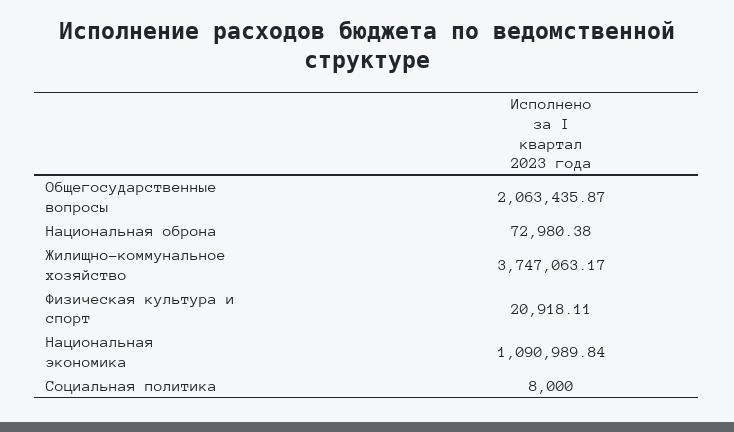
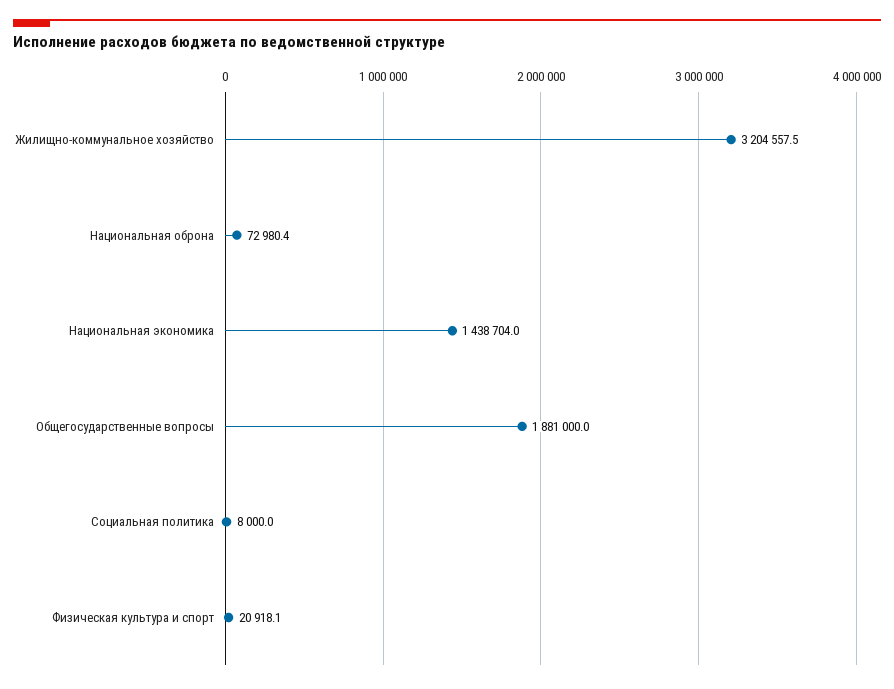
Общегосударственные вопросы: 2063435.87 -> 1881000
Жилищно-коммунальное хозяйство: 3747063.17 -> 3204557.5
Национальная экономика: 1090989.84 -> 1438704

